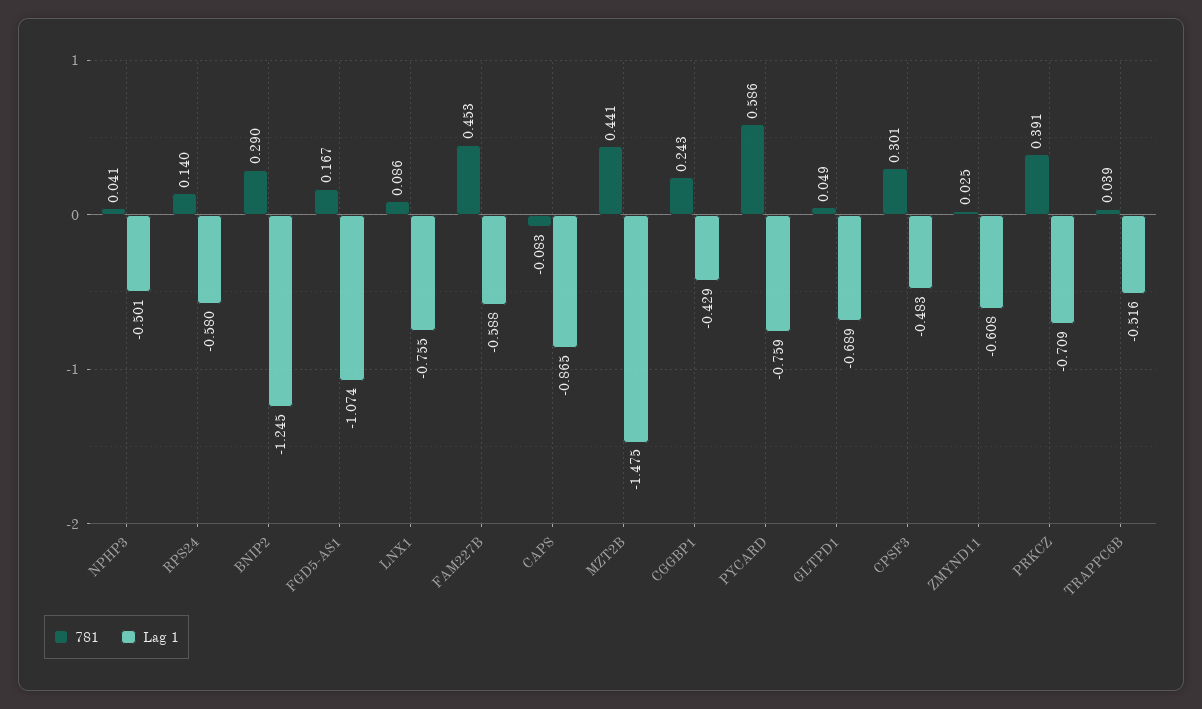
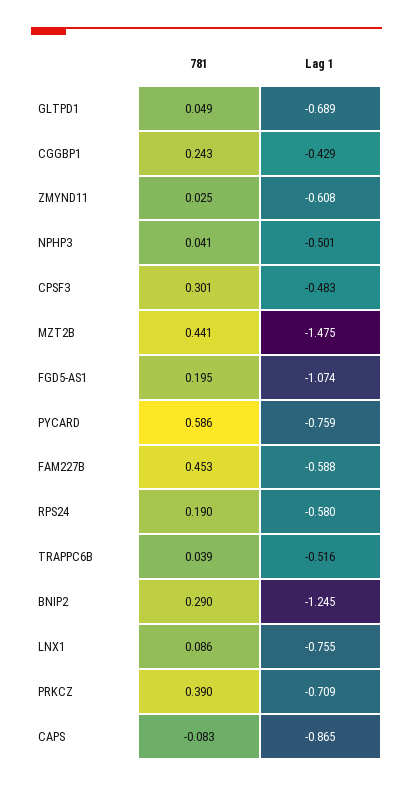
781, RPS24: 0.14 -> 0.19
781, FGD5-AS1: 0.167 -> 0.195
781, PRKCZ: 0.391 -> 0.39

